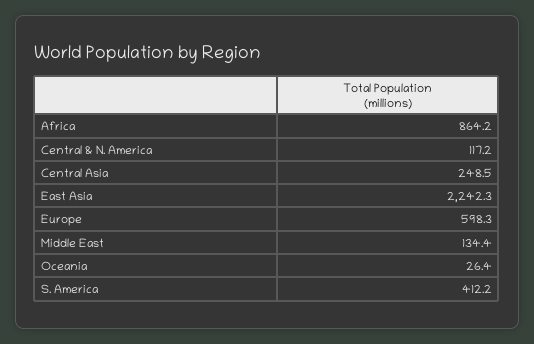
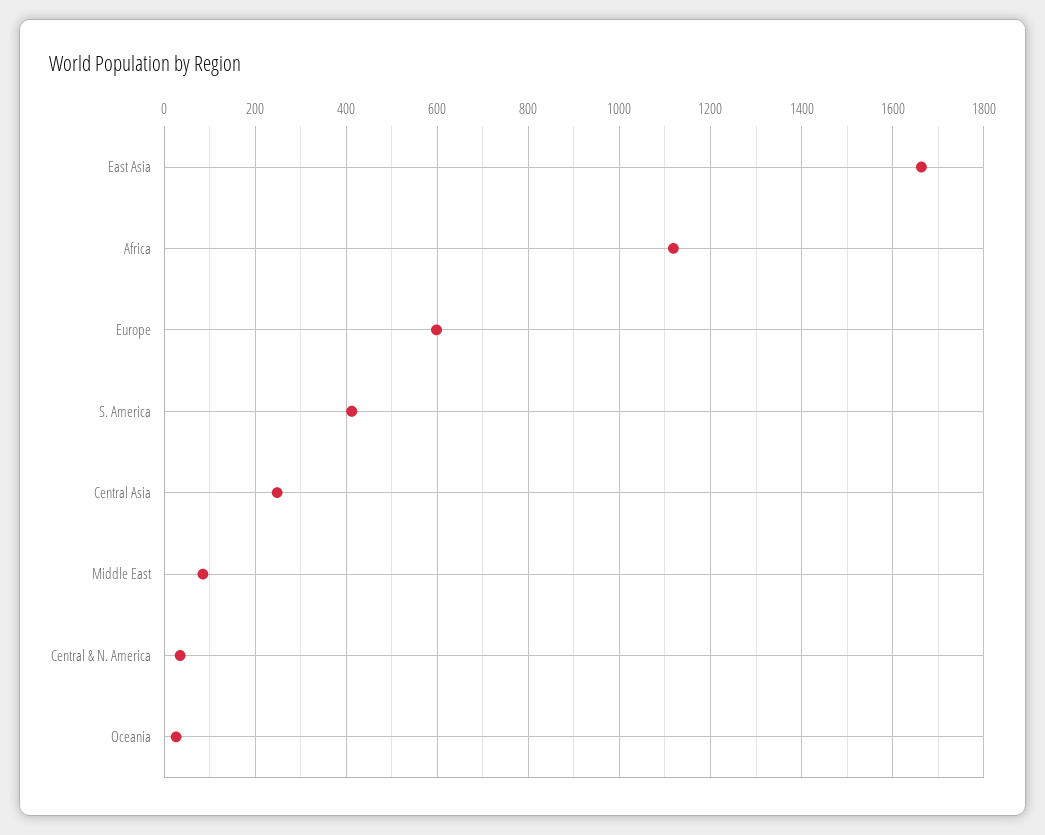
Africa: 864.2 -> 1120
Central & N. America: 117.2 -> 40
East Asia: 2242.3 -> 1660
Middle East: 134.4 -> 80

